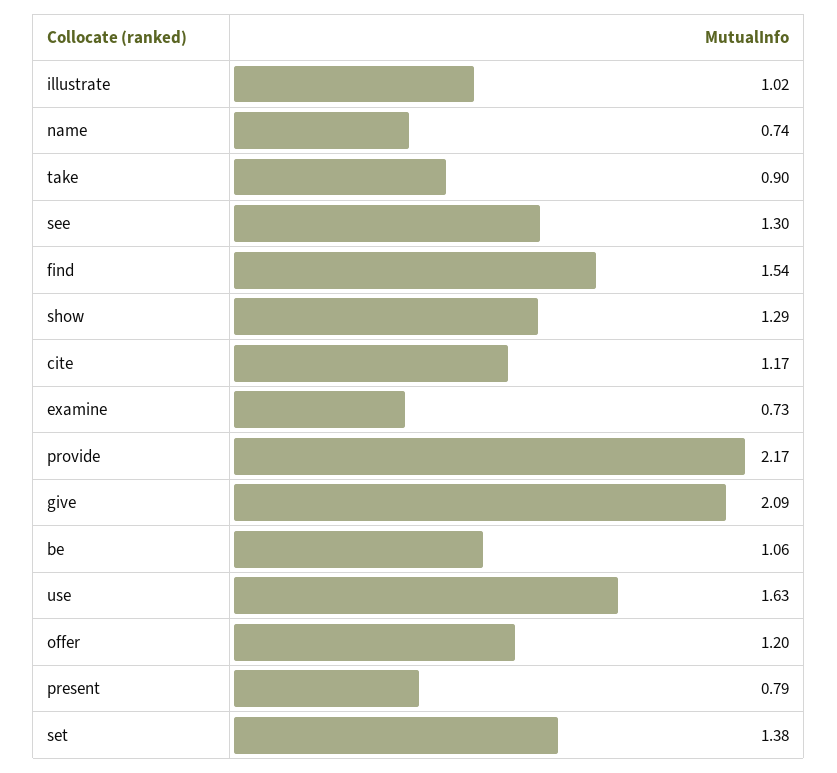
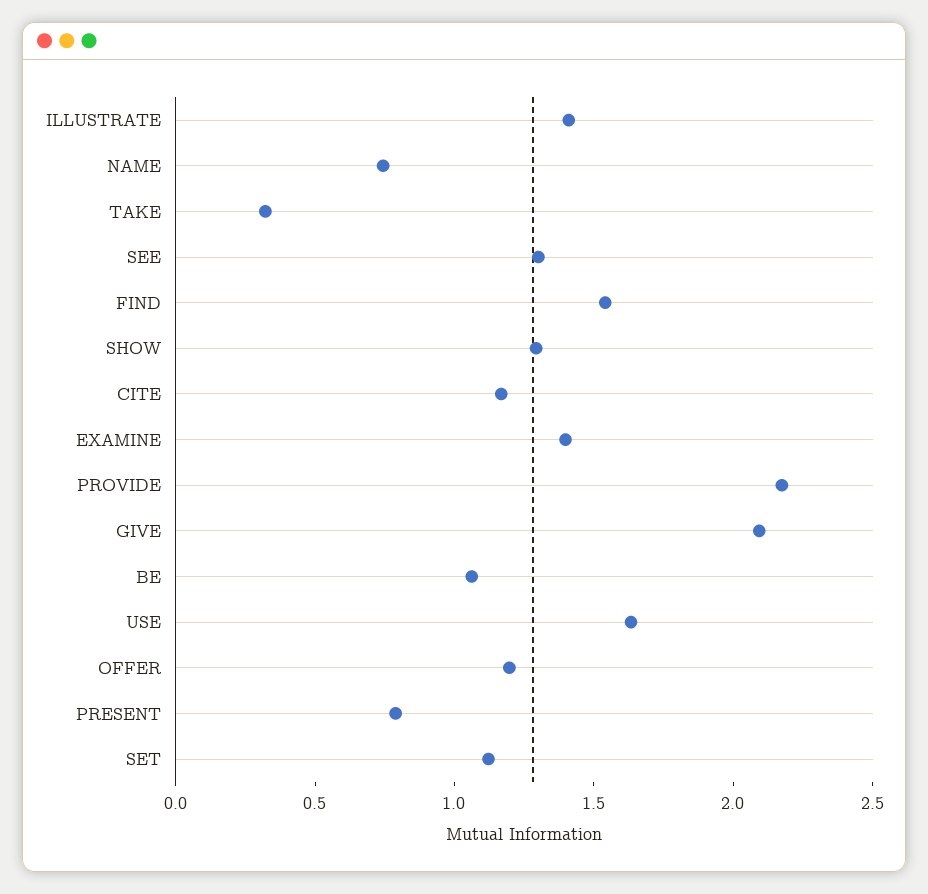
illustrate: 1.02 -> 1.4
take: 0.9 -> 0.3
examine: 0.73 -> 1.4
set: 1.38 -> 1.1

